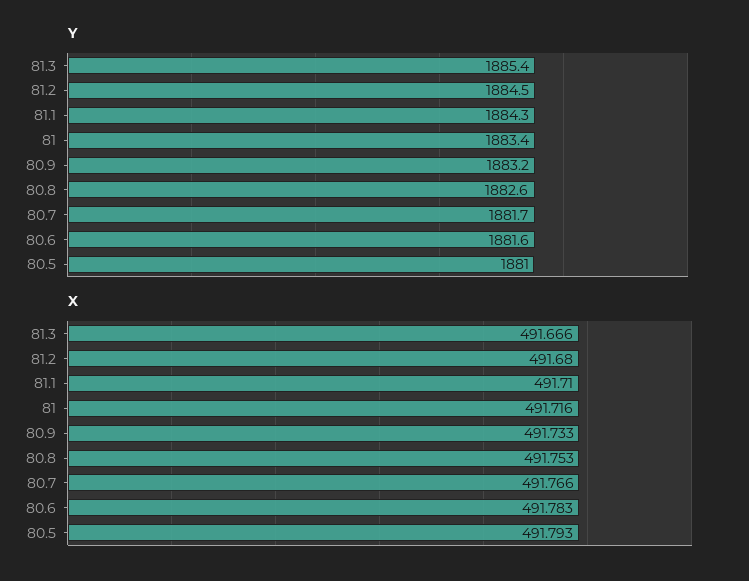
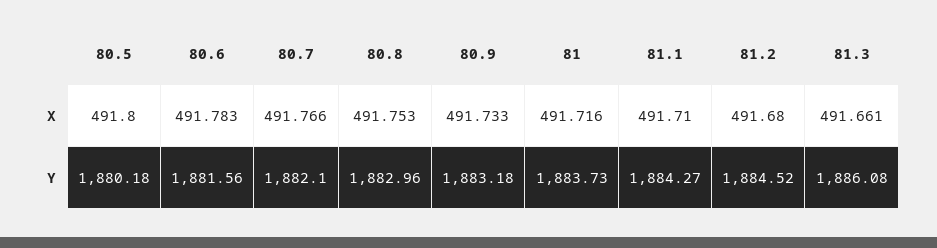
Y, 81.3: 1885.4 -> 1886.08
Y, 81: 1883.4 -> 1883.73
Y, 80.8: 1882.6 -> 1882.96
Y, 80.7: 1881.7 -> 1882.1
Y, 80.5: 1881 -> 1880.18
X, 81.3: 491.666 -> 491.661
X, 80.5: 491.793 -> 491.8

